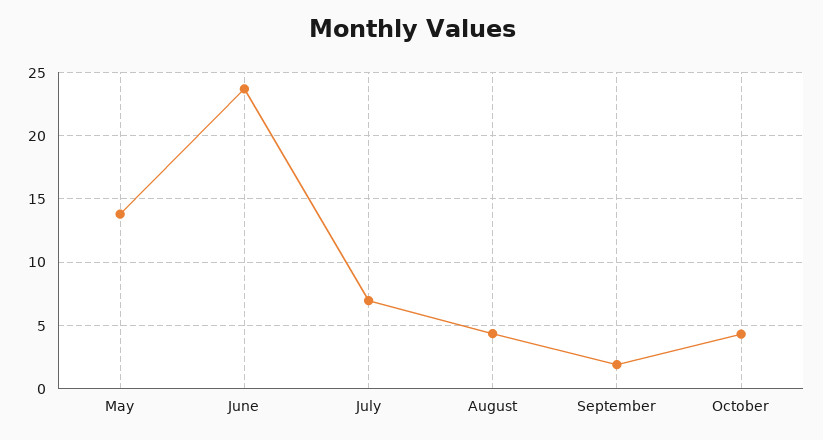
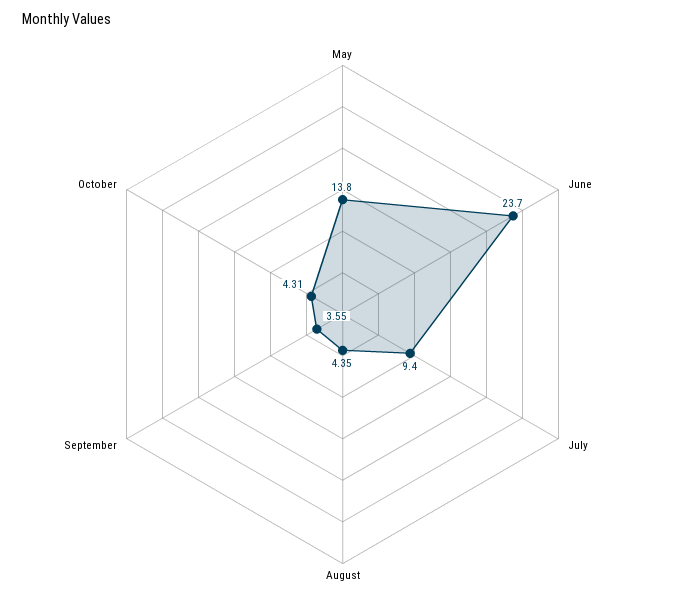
July: 7 -> 9.4
September: 2 -> 3.55

